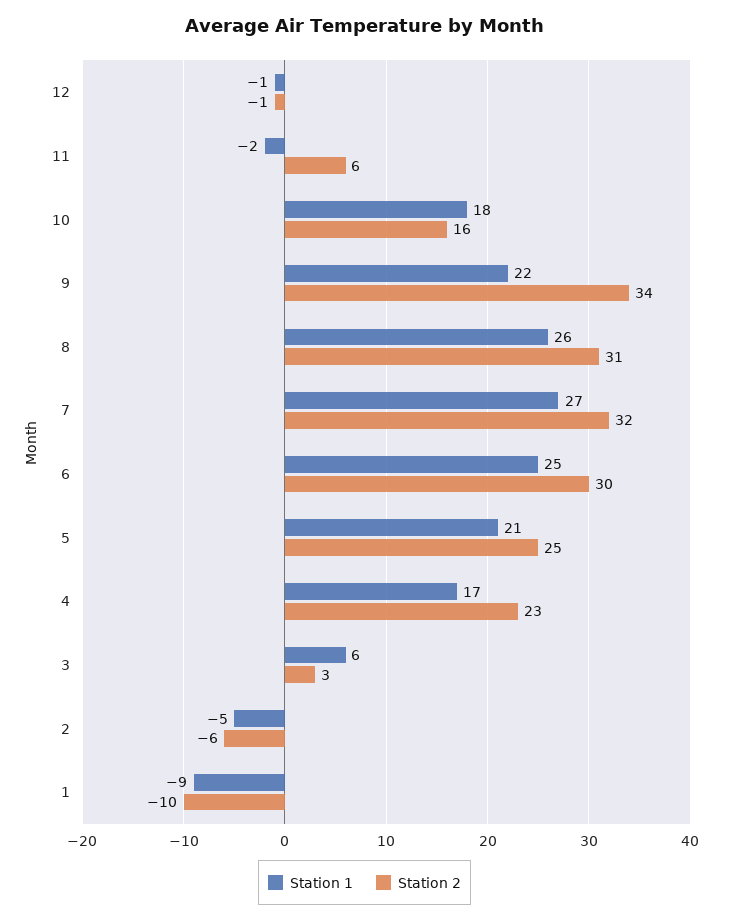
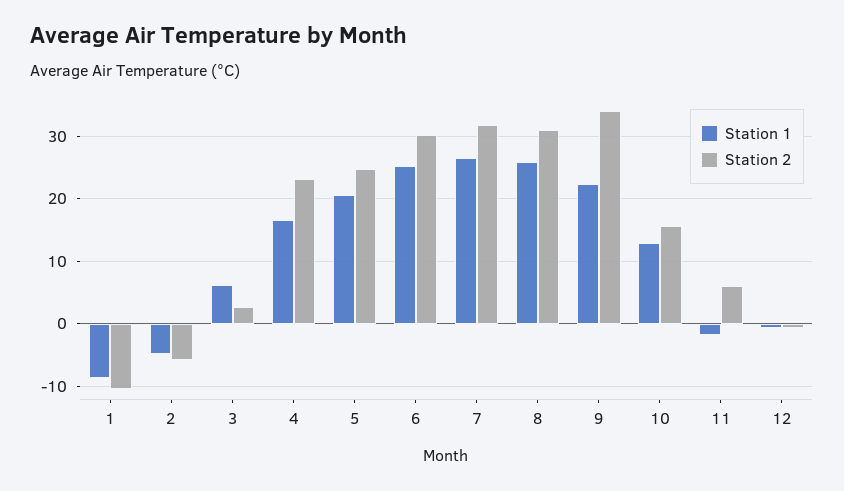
Station 1, 10: 18 -> 13

